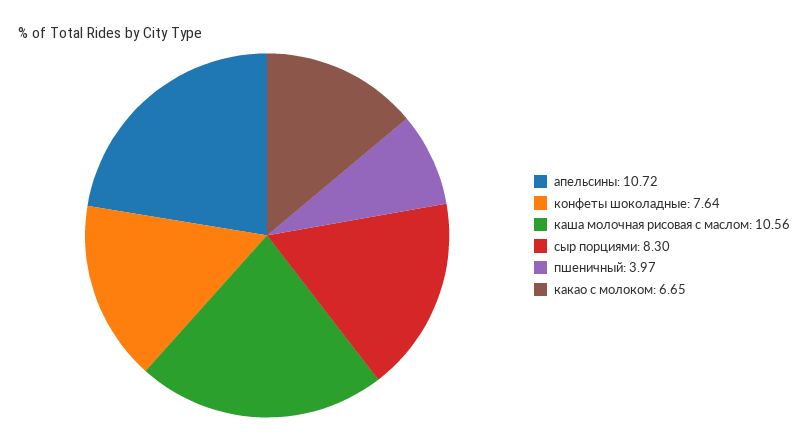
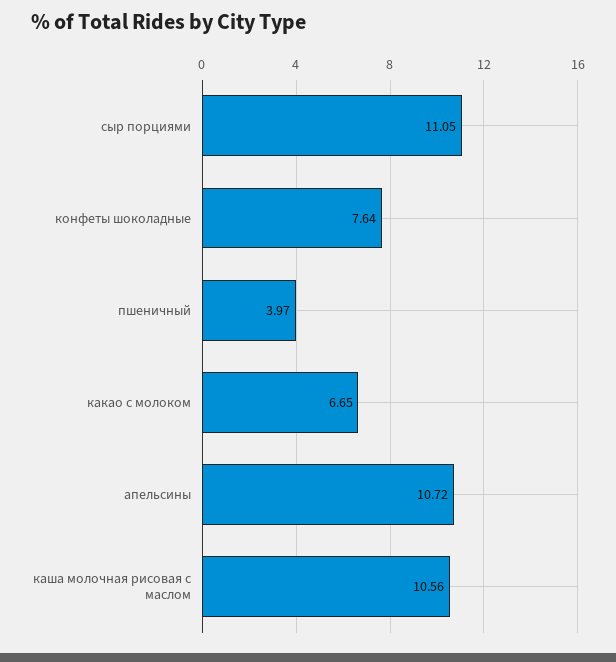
сыр порциями: 8.3 -> 11.05

